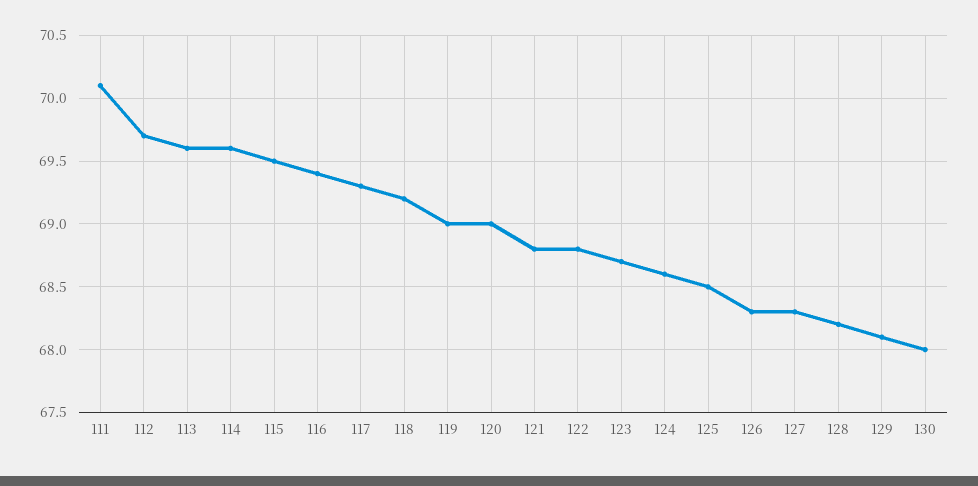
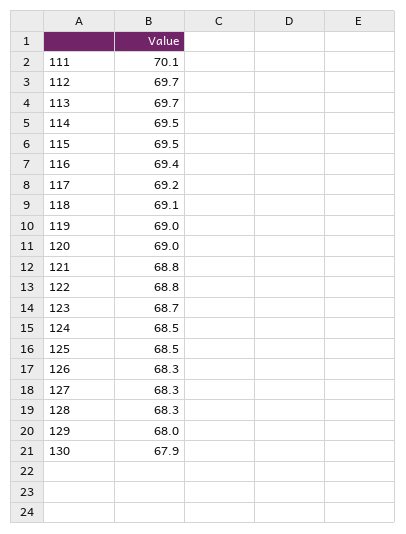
113: 69.6 -> 69.7
114: 69.6 -> 69.5
117: 69.3 -> 69.2
118: 69.2 -> 69.1
124: 68.6 -> 68.5
128: 68.2 -> 68.3
129: 68.1 -> 68
130: 68 -> 67.9

